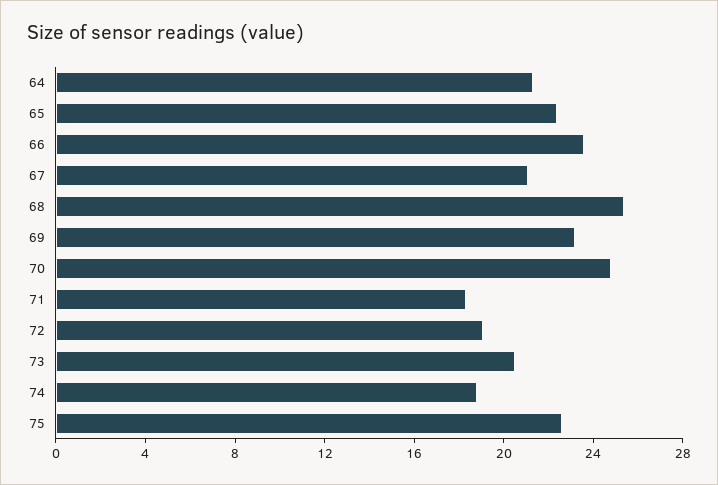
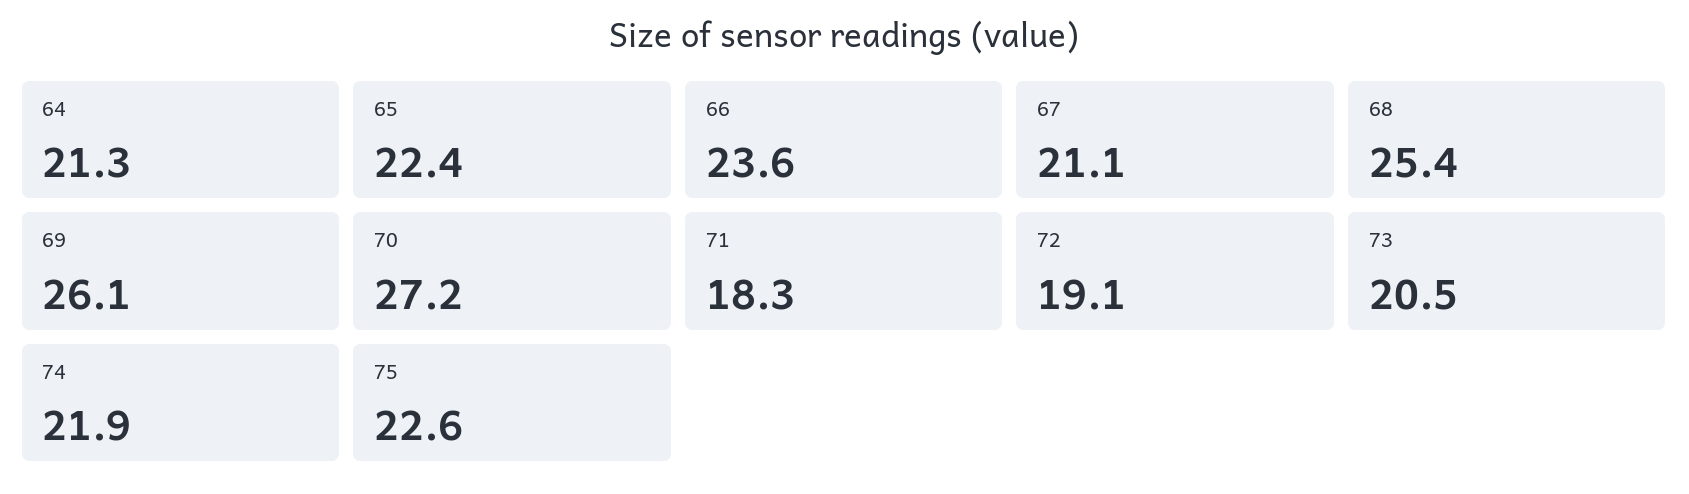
69: 23 -> 26.1
70: 25 -> 27.2
74: 19 -> 21.9

